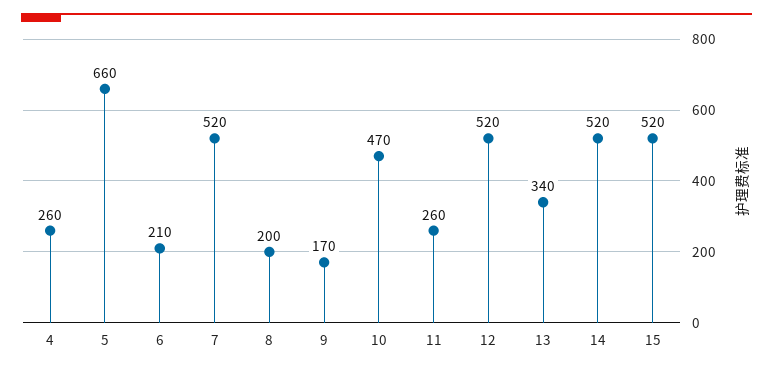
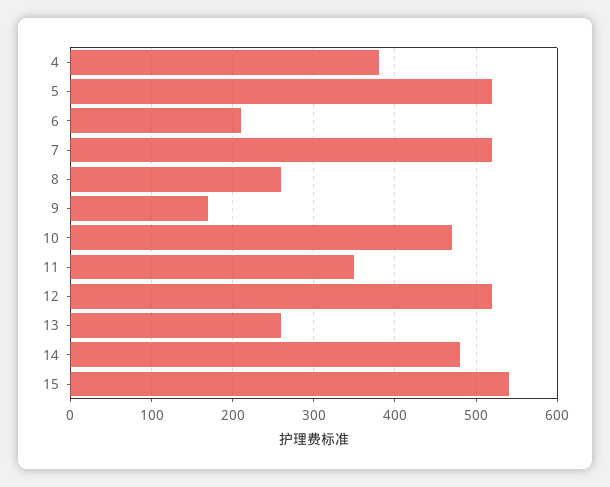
4: 260 -> 380
5: 660 -> 520
8: 200 -> 260
11: 260 -> 350
13: 340 -> 260
14: 520 -> 480
15: 520 -> 540

